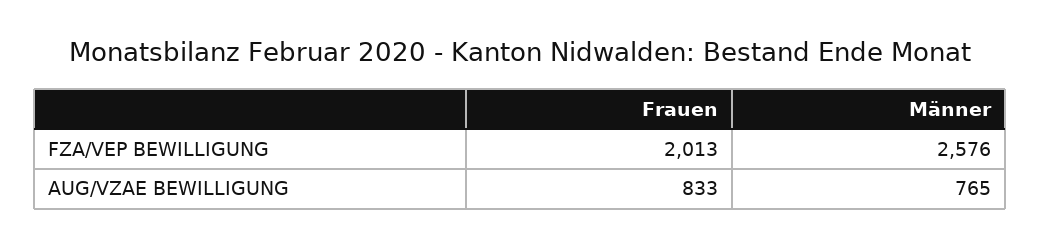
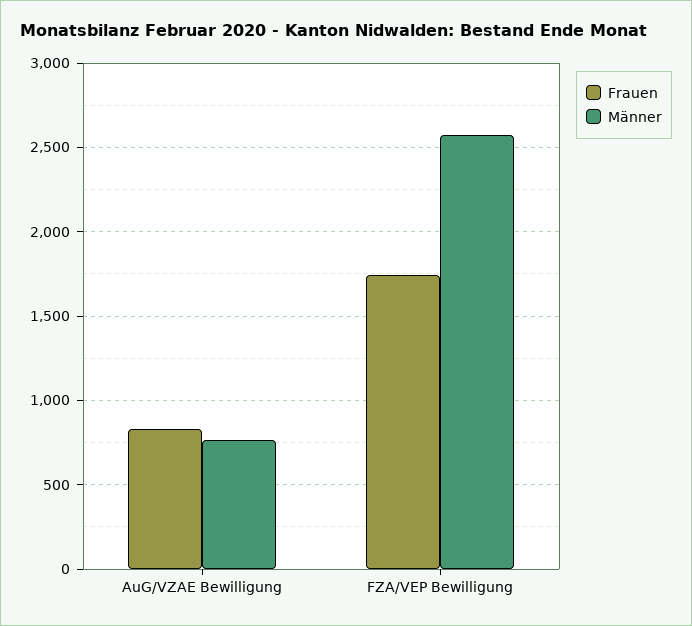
Frauen, FZA/VEP BEWILLIGUNG: 2013 -> 1750

